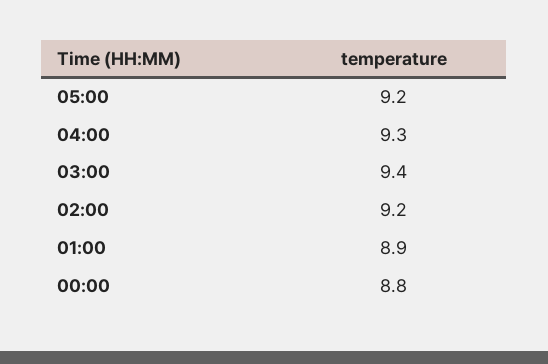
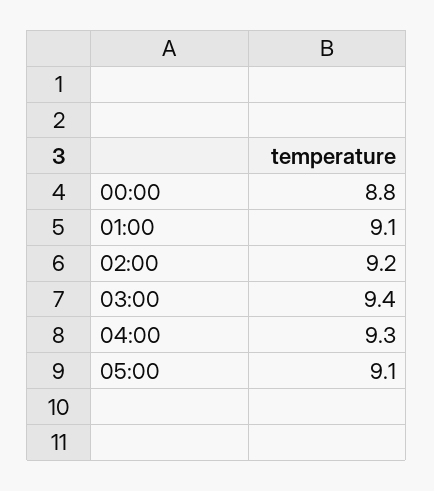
05:00: 9.2 -> 9.1
01:00: 8.9 -> 9.1

